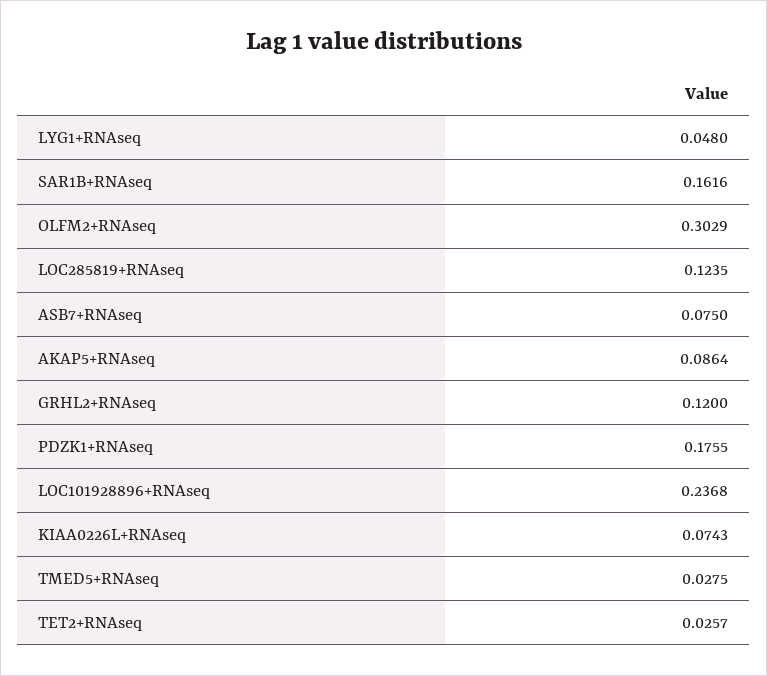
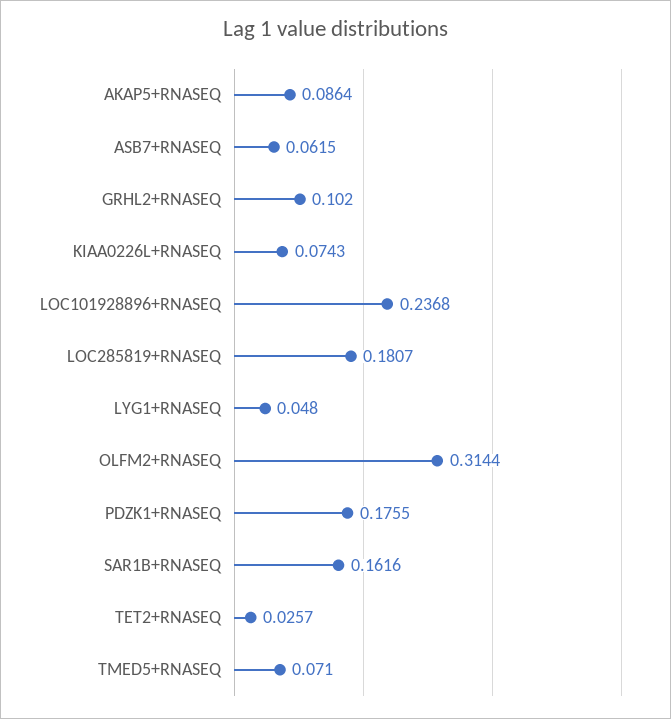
OLFM2+RNAseq: 0.3029 -> 0.3144
LOC285819+RNAseq: 0.1235 -> 0.1807
ASB7+RNAseq: 0.075 -> 0.0615
GRHL2+RNAseq: 0.12 -> 0.102
TMED5+RNAseq: 0.0275 -> 0.071

